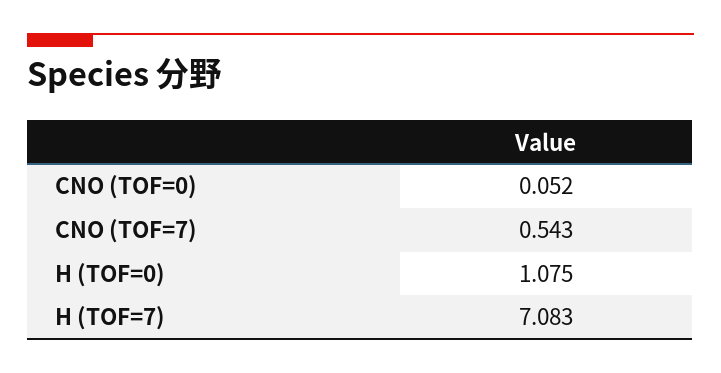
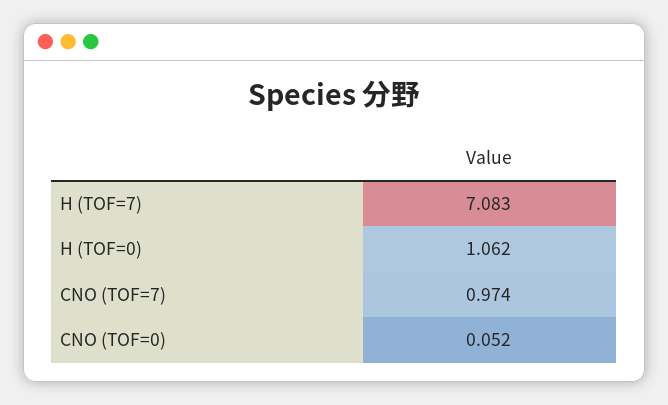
CNO (TOF=7): 0.543 -> 0.974
H (TOF=0): 1.075 -> 1.062

